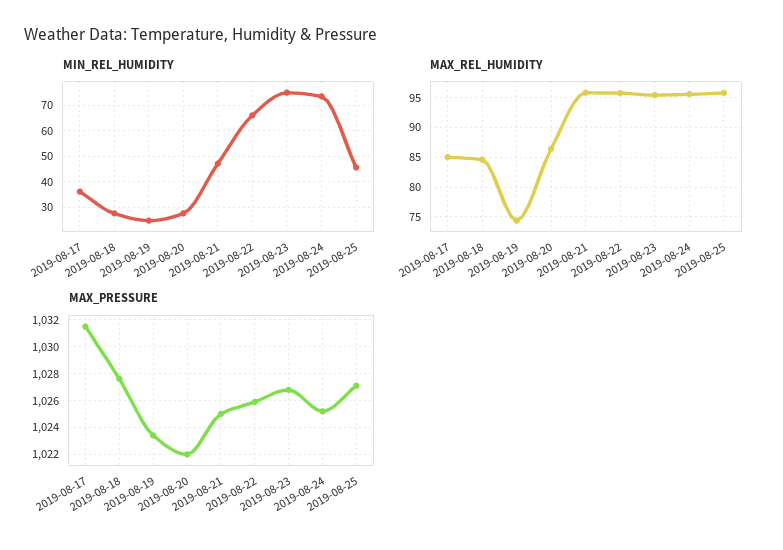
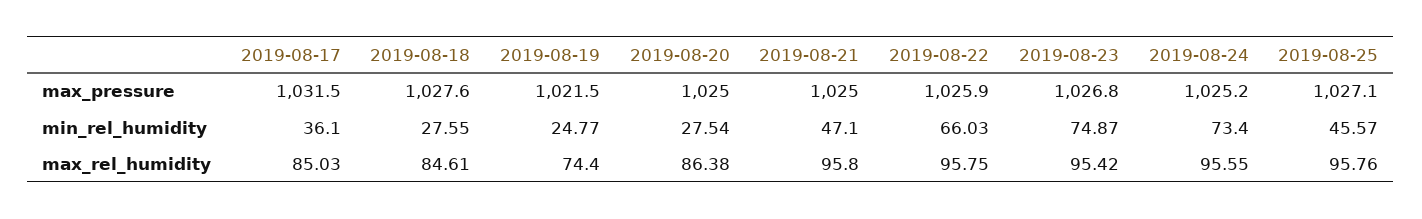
MAX_PRESSURE, 2019-08-19: 1023.5 -> 1021.5
MAX_PRESSURE, 2019-08-20: 1022 -> 1025

